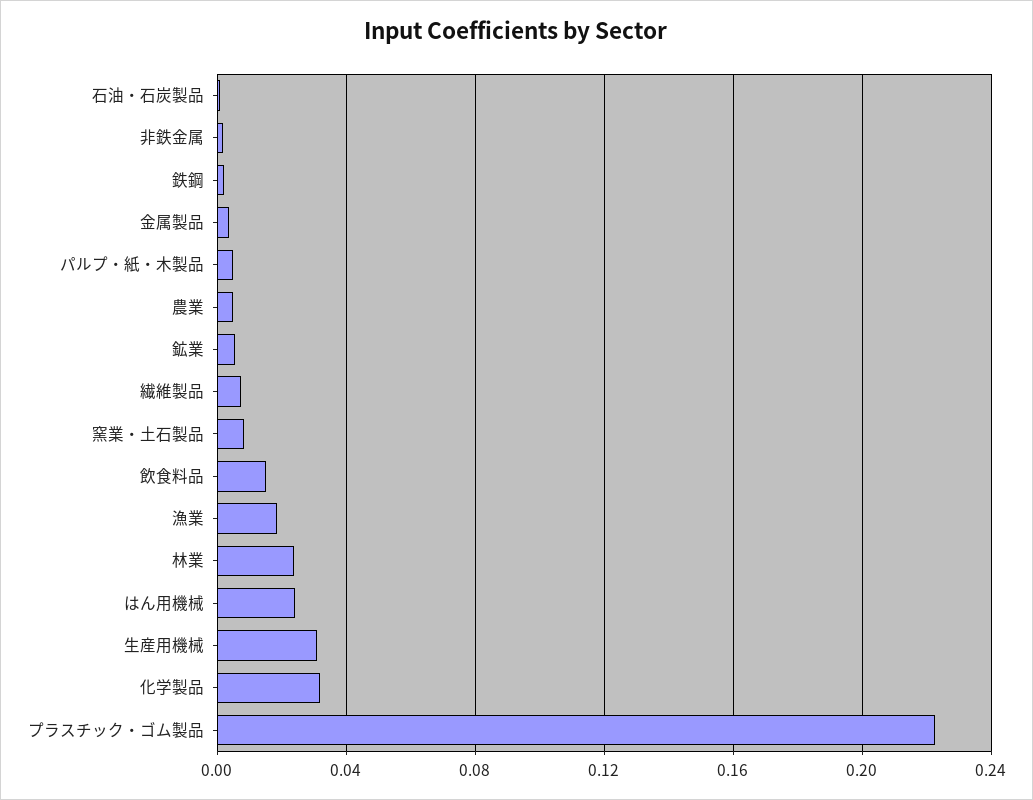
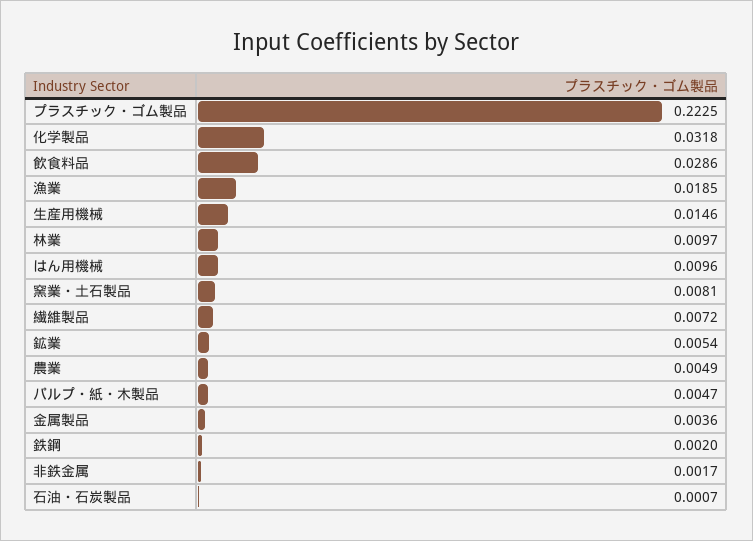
飲食料品: 0.015 -> 0.0286
林業: 0.025 -> 0.0097
はん用機械: 0.025 -> 0.0096
生産用機械: 0.03 -> 0.0146

